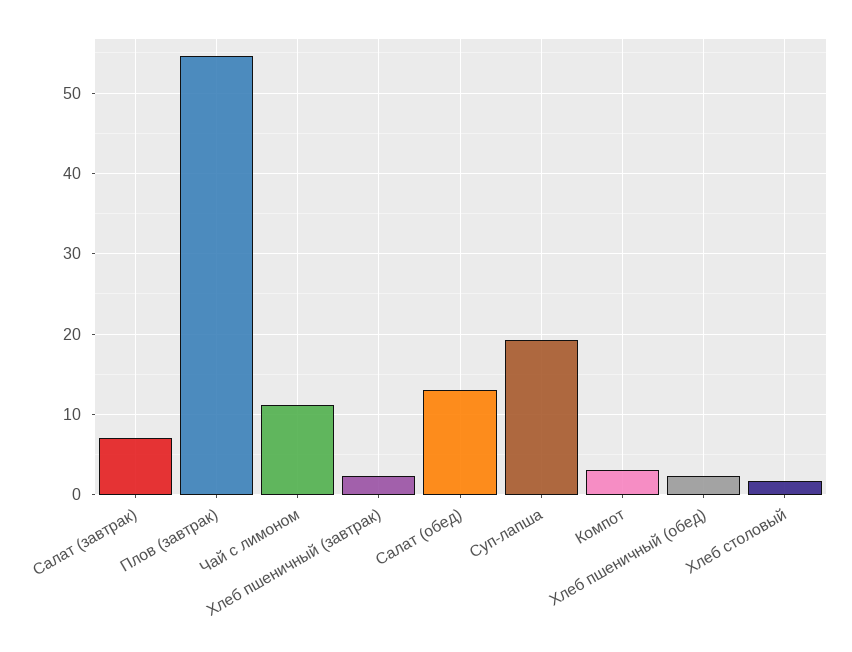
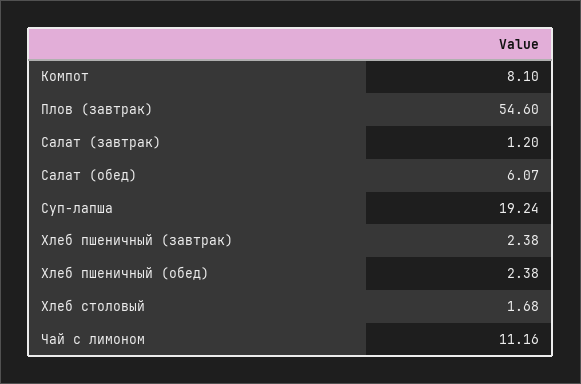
Салат (завтрак): 7 -> 1.2
Салат (обед): 13 -> 6.07
Компот: 3 -> 8.1

